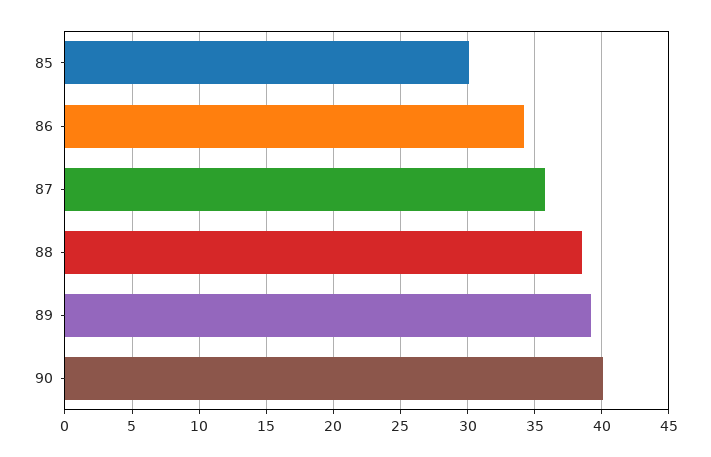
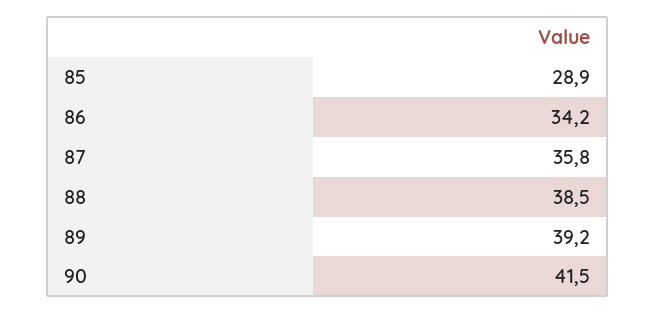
85: 30 -> 28.9
90: 40 -> 41.5

